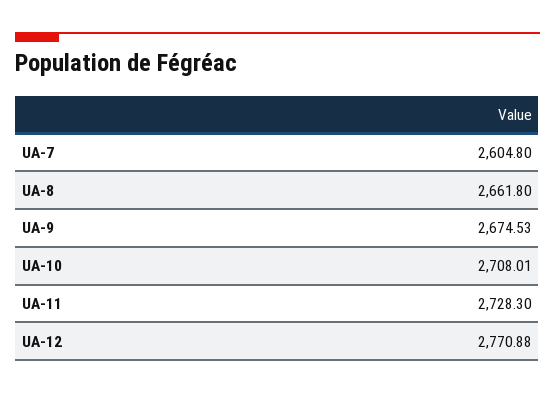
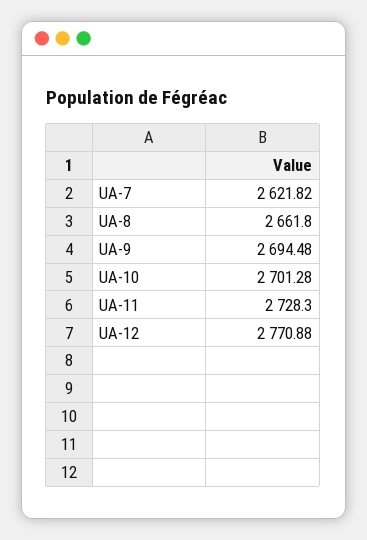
UA-7: 2604.8 -> 2621.82
UA-9: 2674.53 -> 2694.48
UA-10: 2708.01 -> 2701.28

